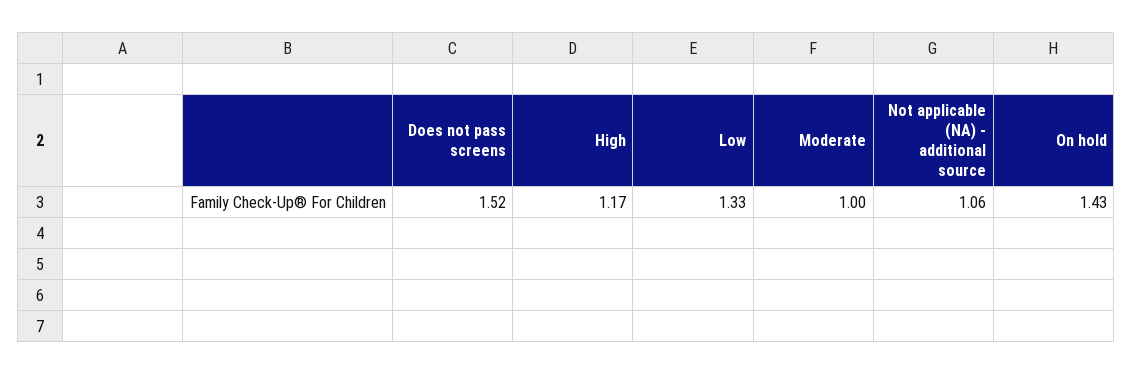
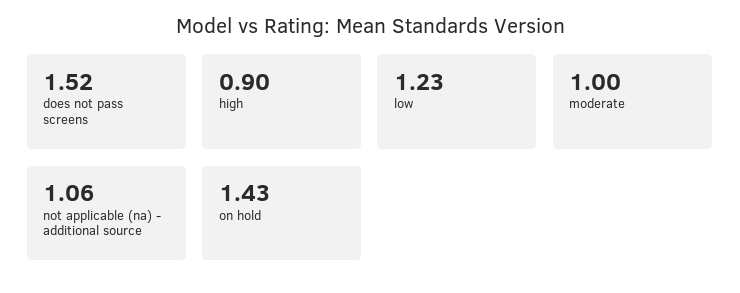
High: 1.17 -> 0.9
Low: 1.33 -> 1.23

